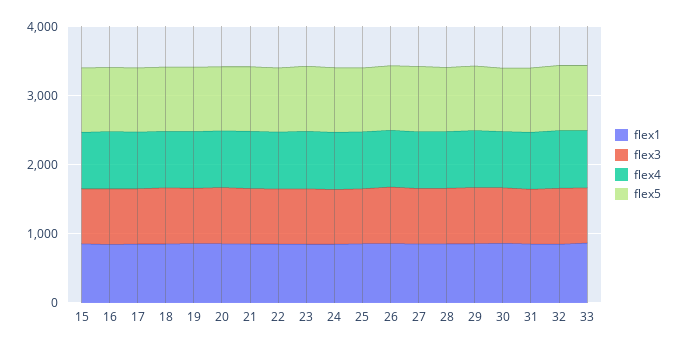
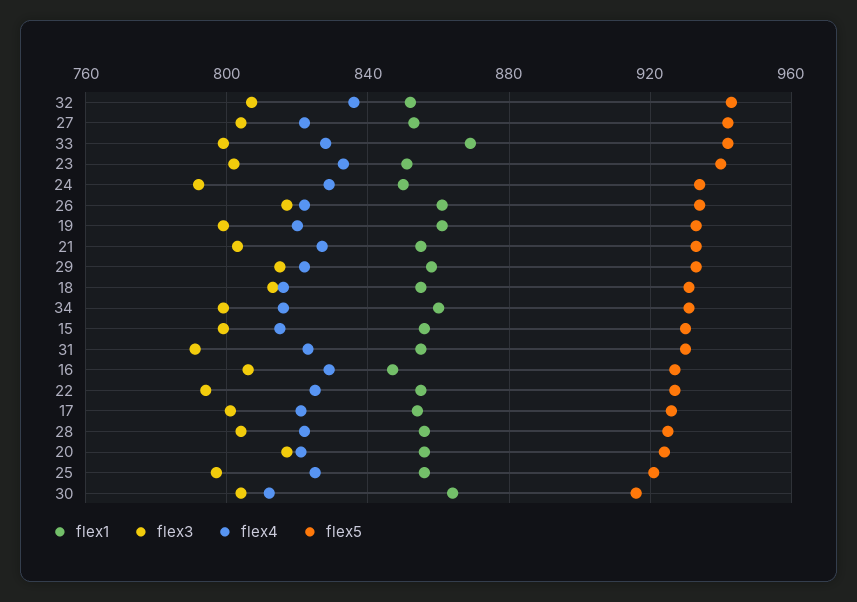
flex1, 34: none -> 860
flex3, 34: none -> 800
flex4, 34: none -> 815
flex5, 34: none -> 930

